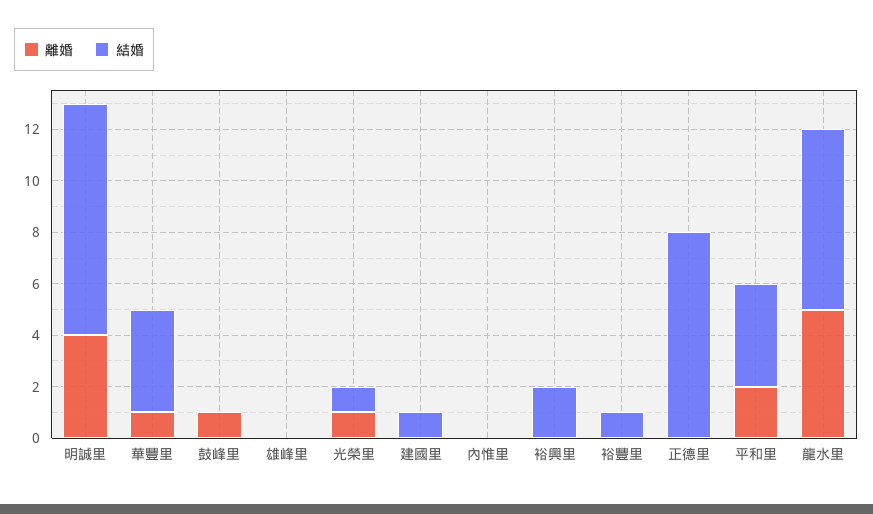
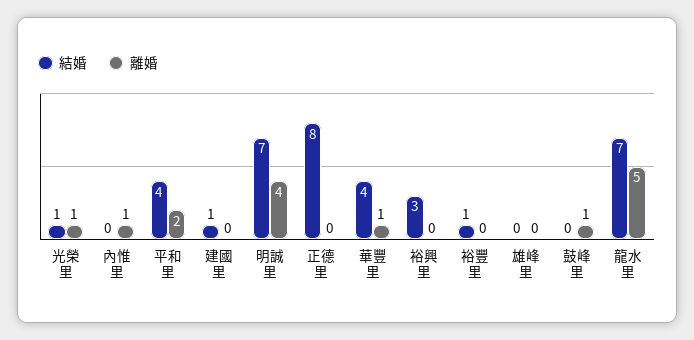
結婚, 明誠里: 9 -> 7
離婚, 內惟里: 0 -> 1
結婚, 裕興里: 2 -> 3

